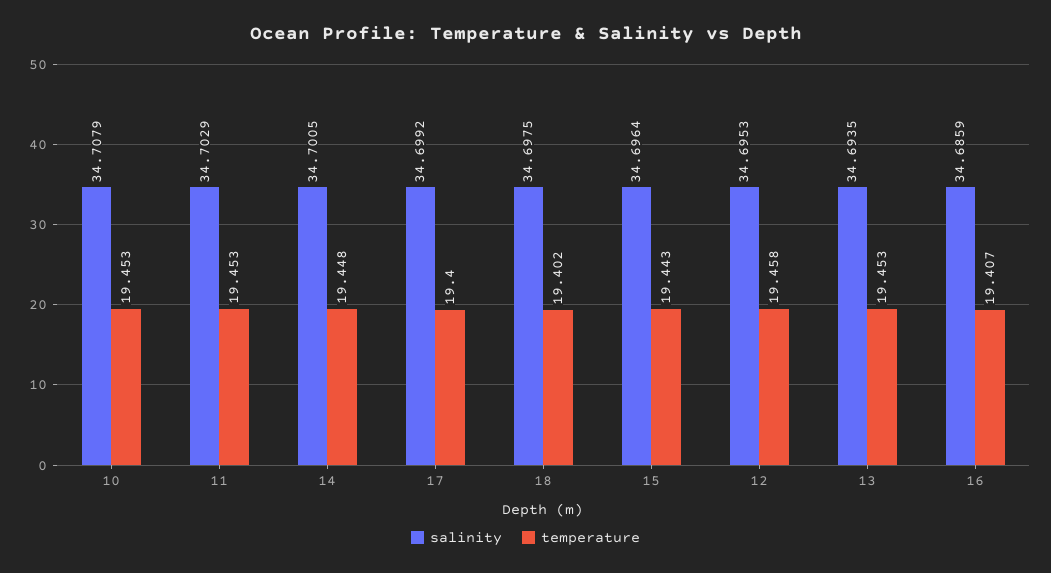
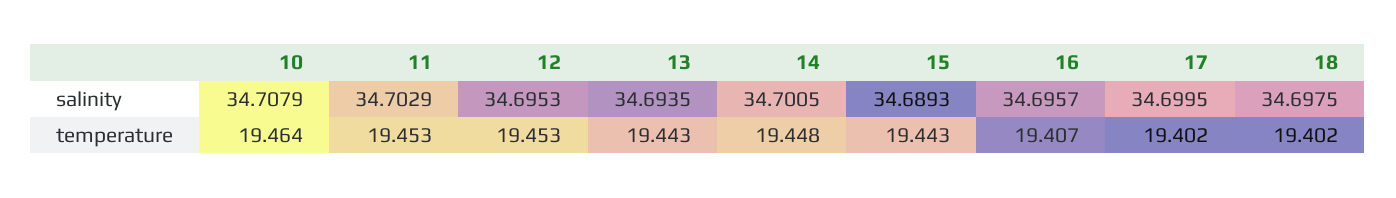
temperature, 10: 19.453 -> 19.464
salinity, 17: 34.6992 -> 34.6995
temperature, 17: 19.4 -> 19.402
salinity, 15: 34.6964 -> 34.6893
temperature, 12: 19.458 -> 19.453
temperature, 13: 19.453 -> 19.443
salinity, 16: 34.6859 -> 34.6957

